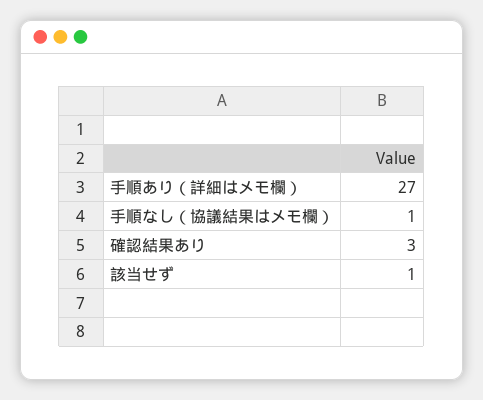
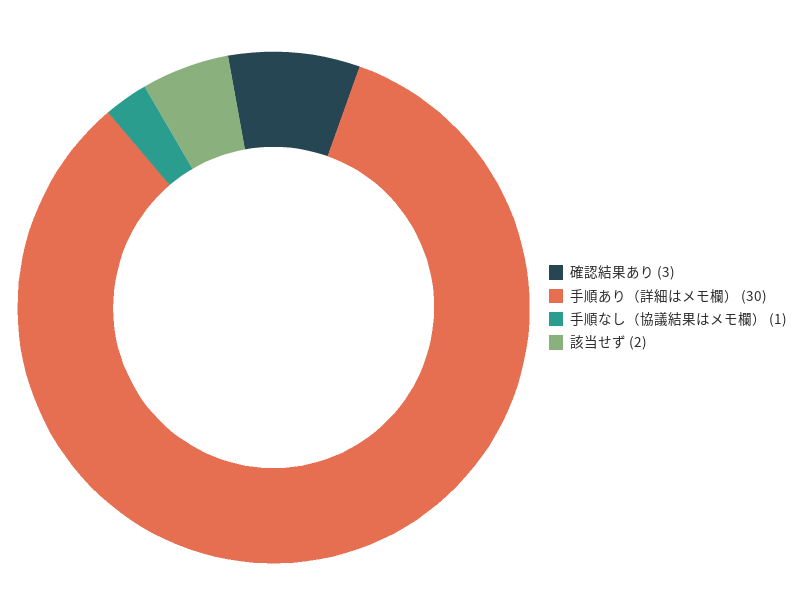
手順あり（詳細はメモ欄）: 27 -> 30
該当せず: 1 -> 2

